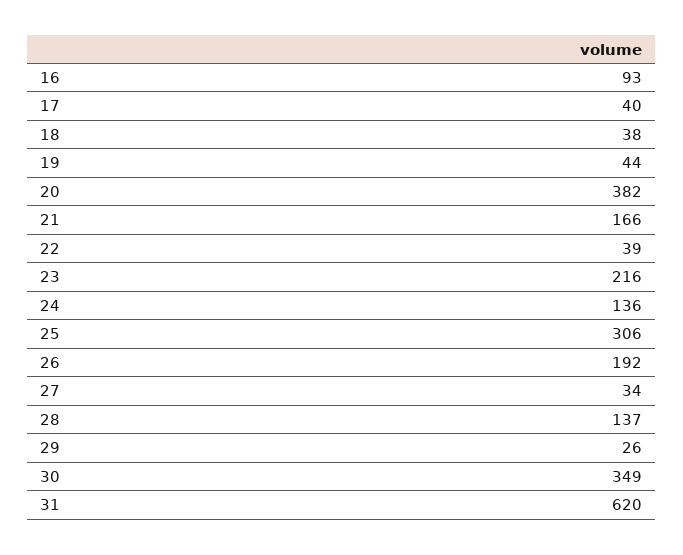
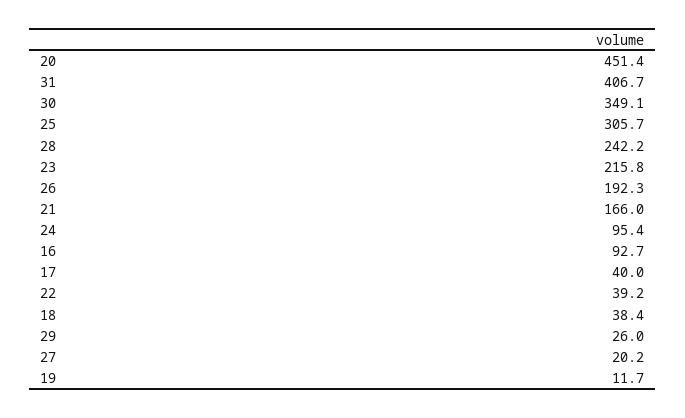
19: 44 -> 11.7
20: 382 -> 451.4
24: 136 -> 95.4
27: 34 -> 20.2
28: 137 -> 242.2
31: 620 -> 406.7

